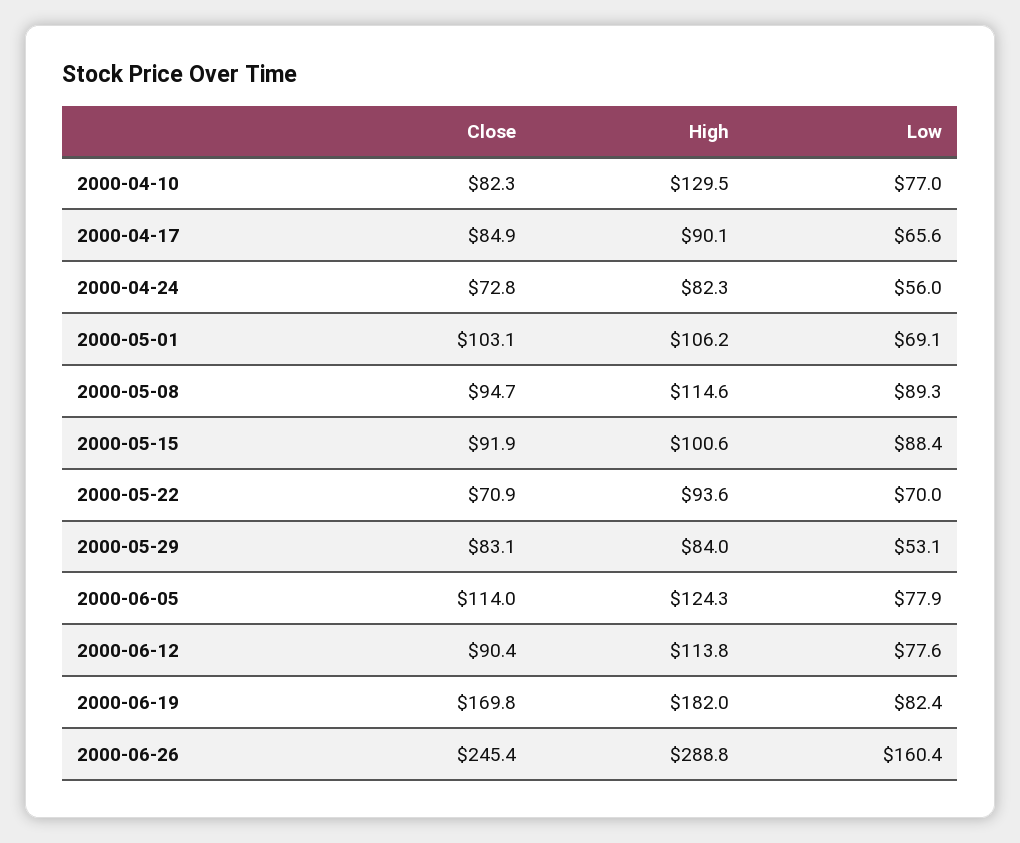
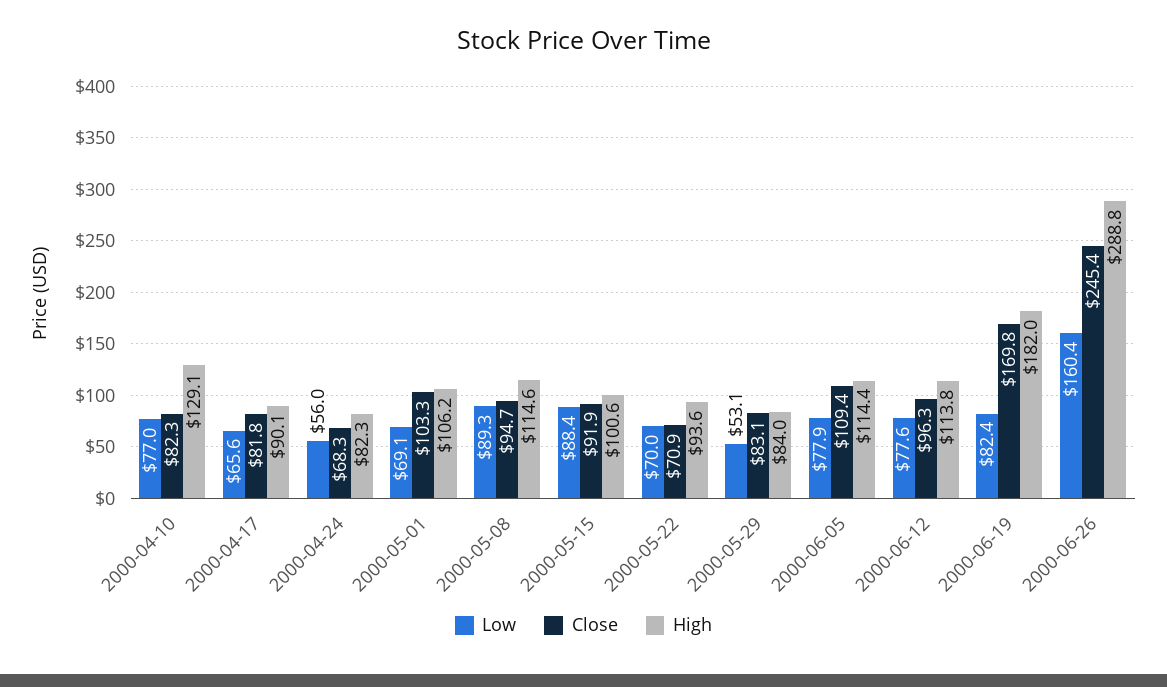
High, 2000-04-10: 129.5 -> 129.1
Close, 2000-04-17: 84.9 -> 81.8
Close, 2000-04-24: 72.8 -> 68.3
Close, 2000-05-01: 103.1 -> 103.3
Close, 2000-06-05: 114 -> 109.4
High, 2000-06-05: 124.3 -> 114.4
Close, 2000-06-12: 90.4 -> 96.3

